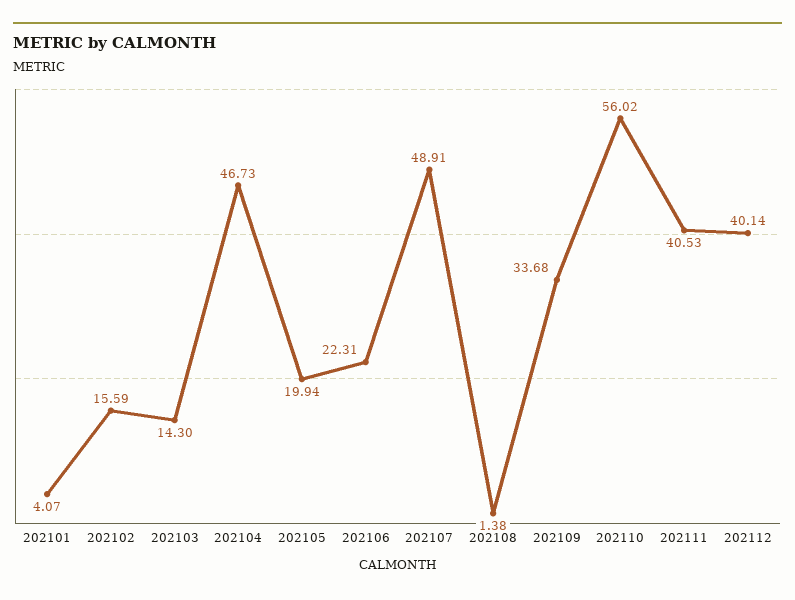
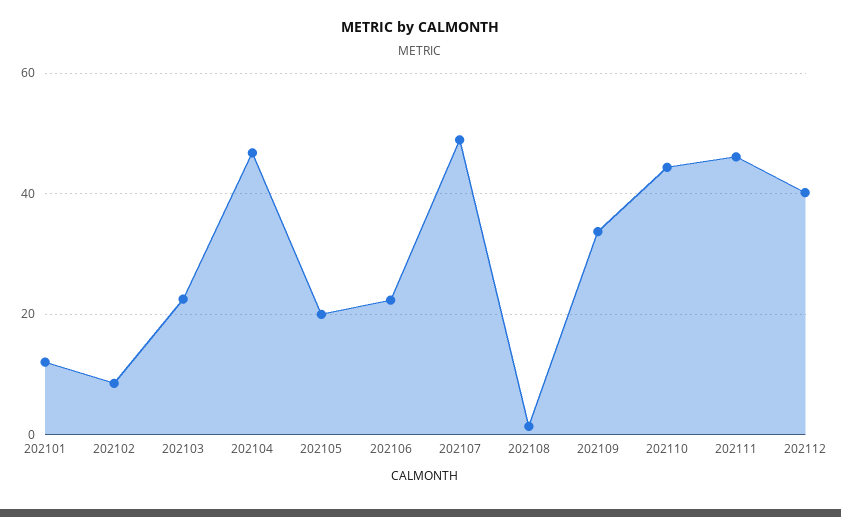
202101: 4.07 -> 12
202102: 15.59 -> 8
202103: 14.3 -> 22
202110: 56.02 -> 44
202111: 40.53 -> 46

